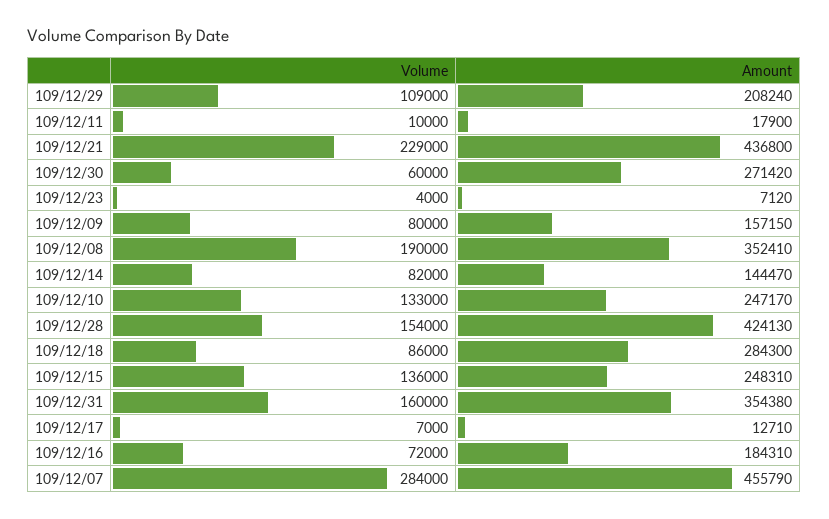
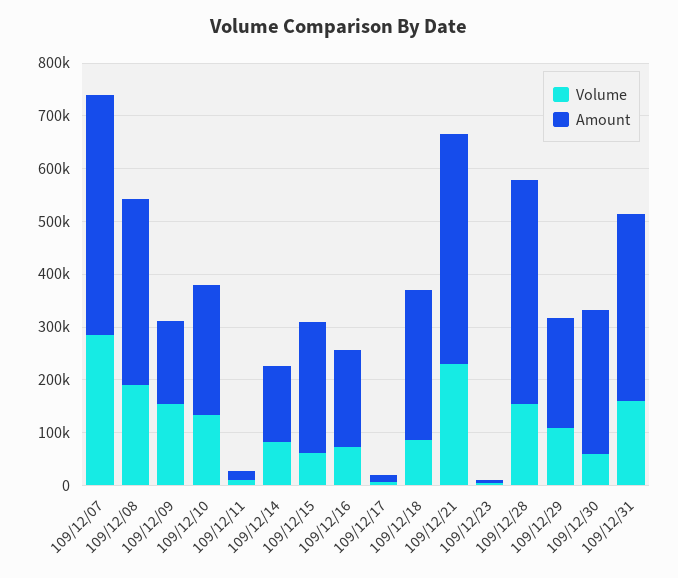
Volume, 109/12/09: 80000 -> 160000
Volume, 109/12/15: 136000 -> 60000

